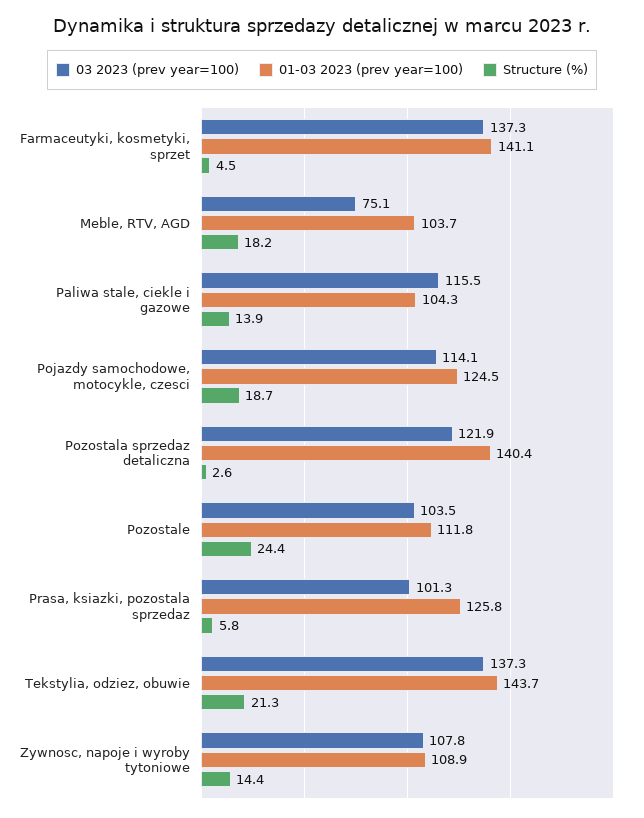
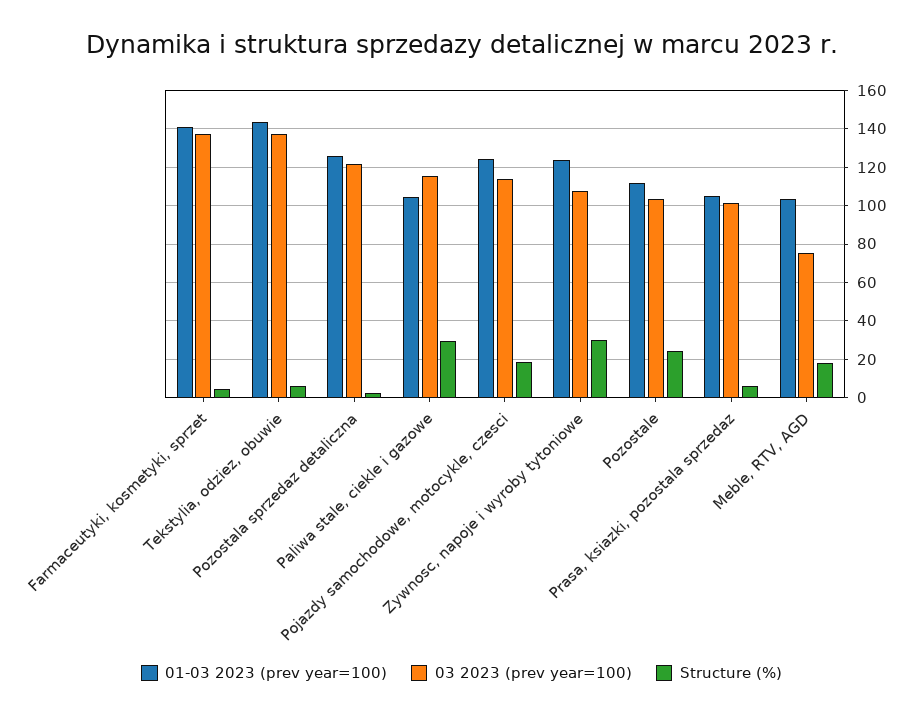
Structure (%), Paliwa stale, ciekle i gazowe: 13.9 -> 30
01-03 2023 (prev year=100), Pozostala sprzedaz detaliczna: 140.4 -> 125
01-03 2023 (prev year=100), Prasa, ksiazki, pozostala sprzedaz: 125.8 -> 105
Structure (%), Tekstylia, odziez, obuwie: 21.3 -> 5
01-03 2023 (prev year=100), Zywnosc, napoje i wyroby tytoniowe: 108.9 -> 125
Structure (%), Zywnosc, napoje i wyroby tytoniowe: 14.4 -> 30

